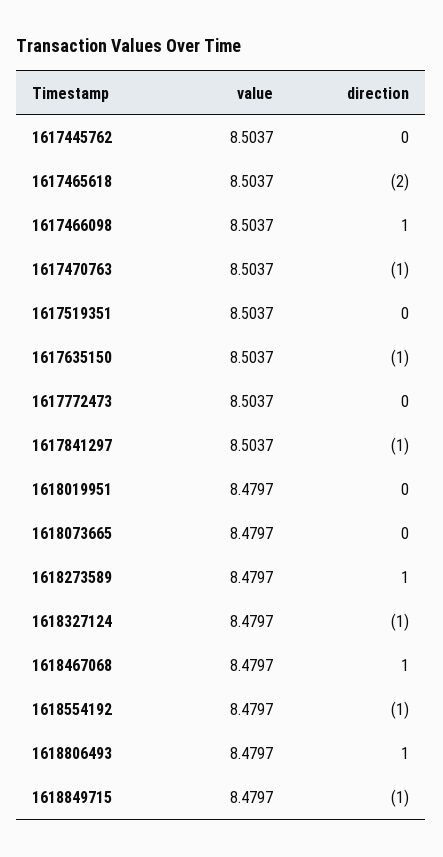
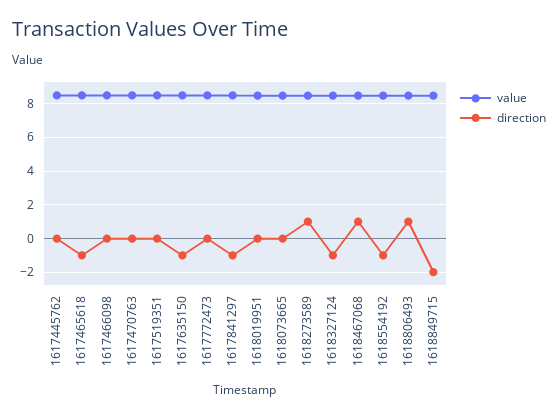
direction, 1617465618: -2 -> -1
direction, 1617466098: 1 -> 0
direction, 1617470763: -1 -> 0
direction, 1618849715: -1 -> -2

